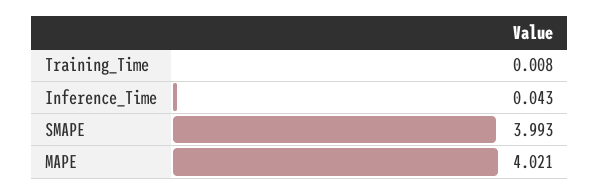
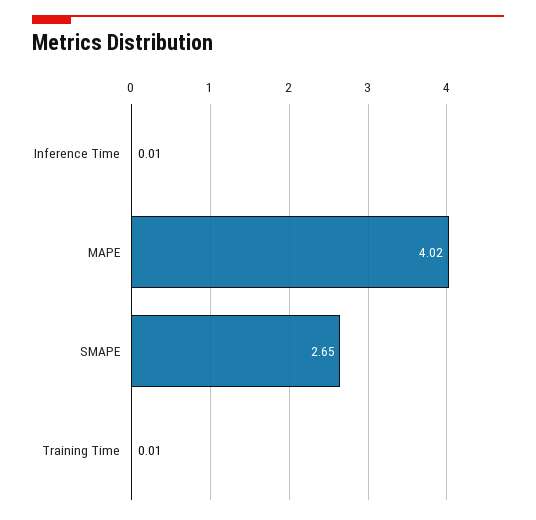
Inference_Time: 0.043 -> 0.01
SMAPE: 3.993 -> 2.65

